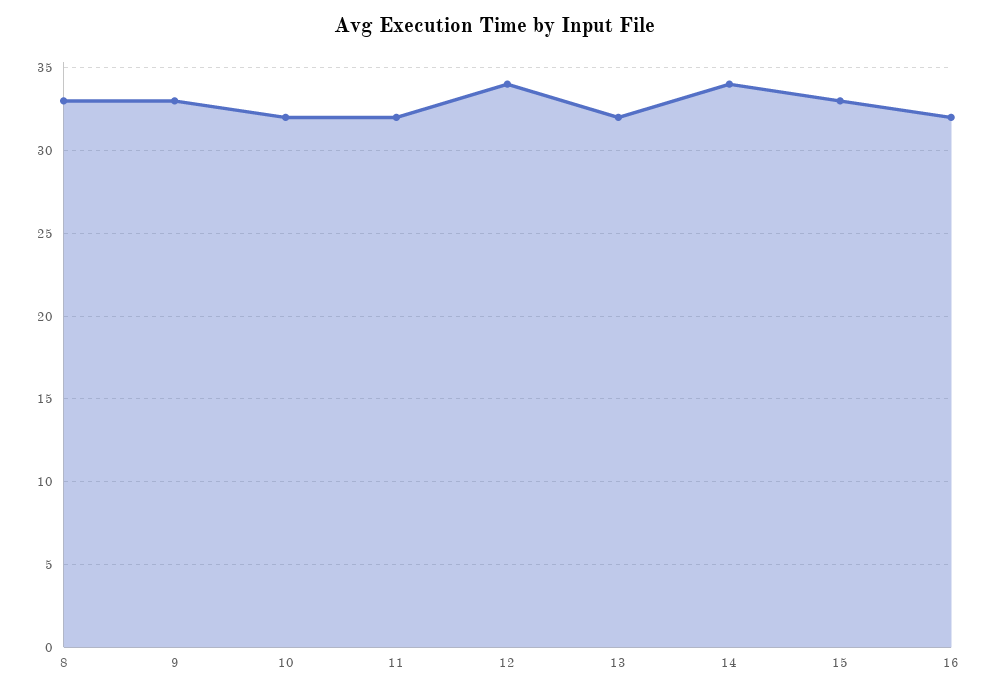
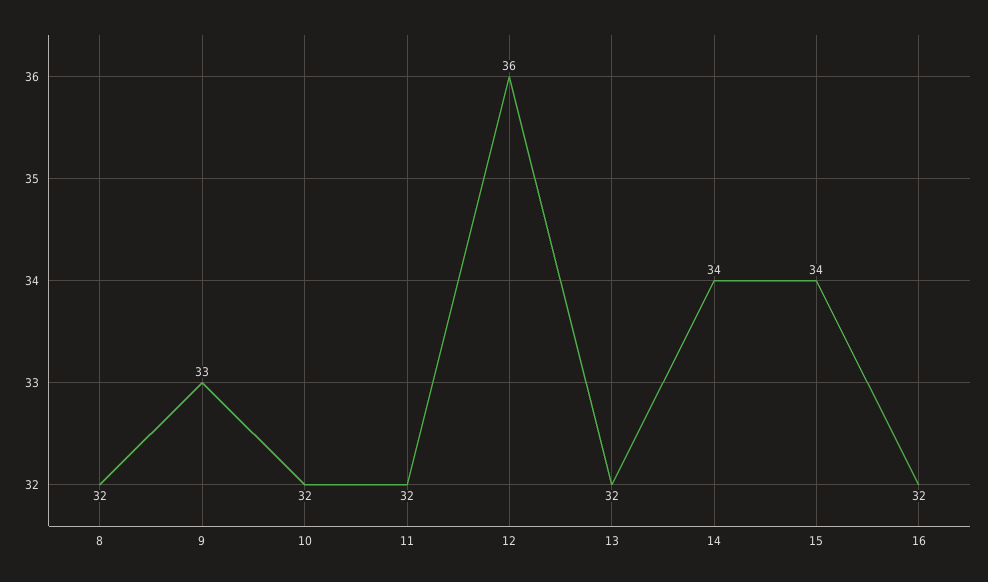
8: 33 -> 32
12: 34 -> 36
15: 33 -> 34

